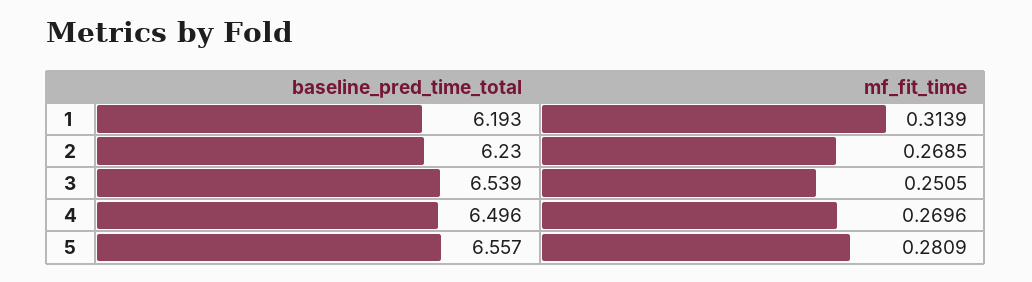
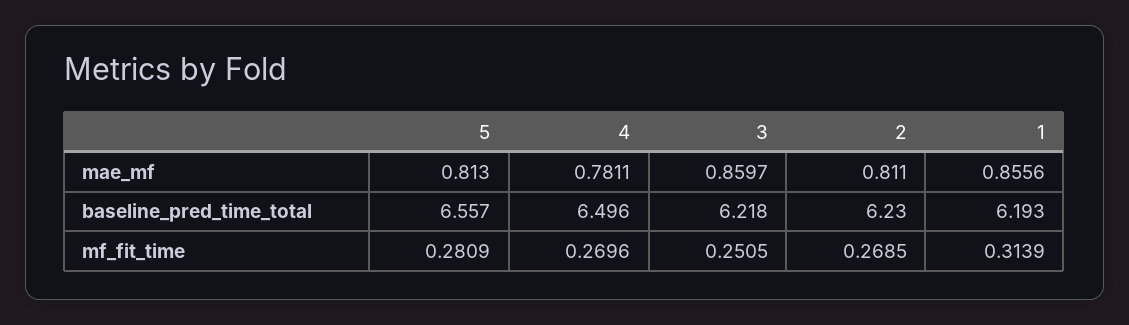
baseline_pred_time_total, 3: 6.539 -> 6.218
mae_mf, 5: none -> 0.813
mae_mf, 4: none -> 0.7811
mae_mf, 3: none -> 0.8597
mae_mf, 2: none -> 0.811
mae_mf, 1: none -> 0.8556

